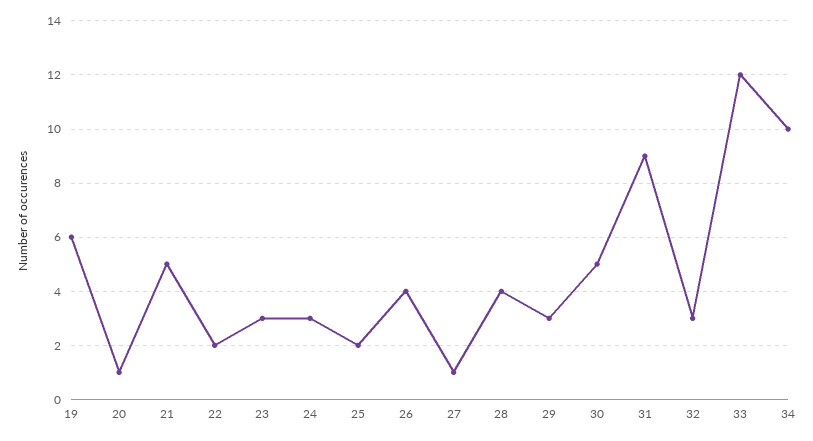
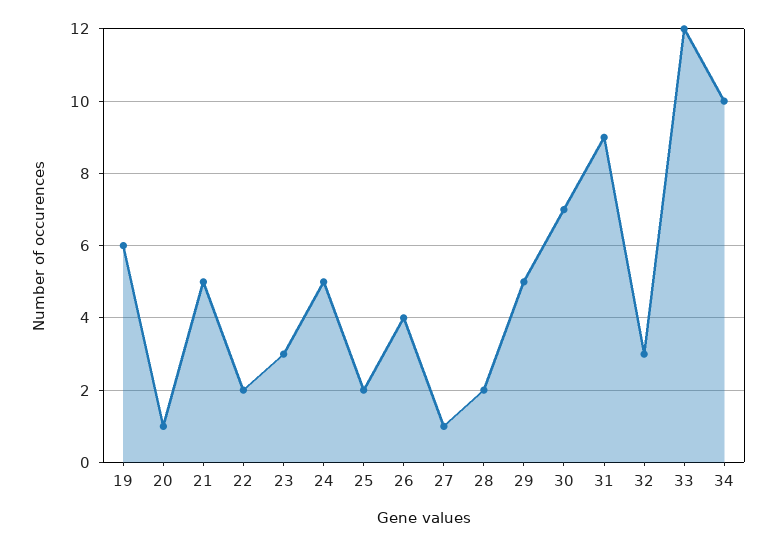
24: 3 -> 5
28: 4 -> 2
29: 3 -> 5
30: 5 -> 7

